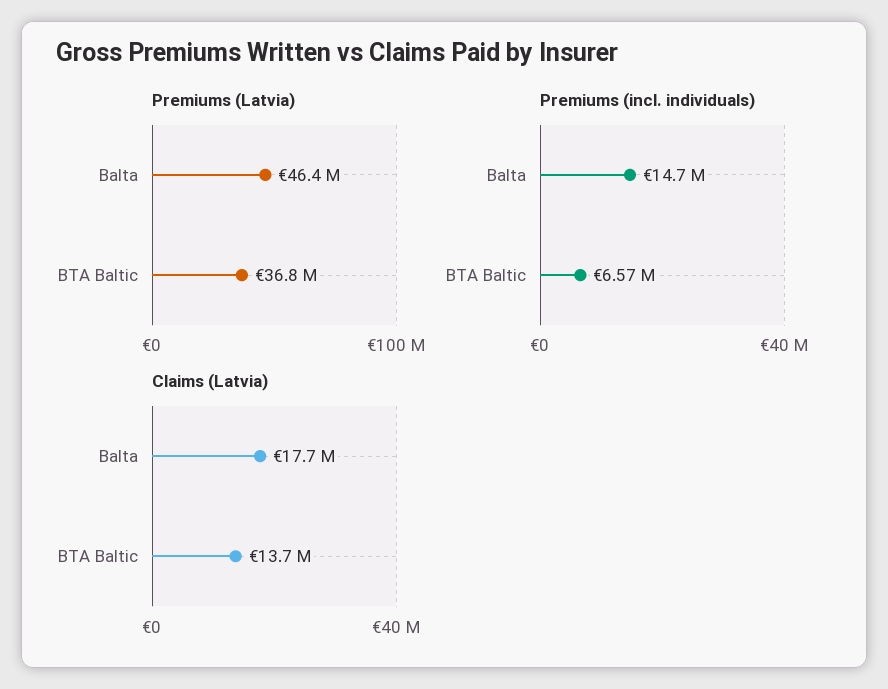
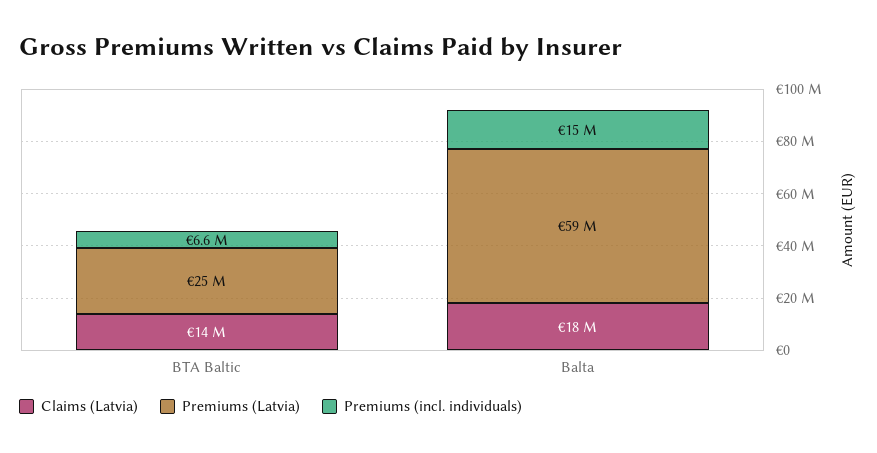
Premiums (Latvia), Balta: 46400000 -> 59000000
Premiums (Latvia), BTA Baltic: 36800000 -> 25000000

